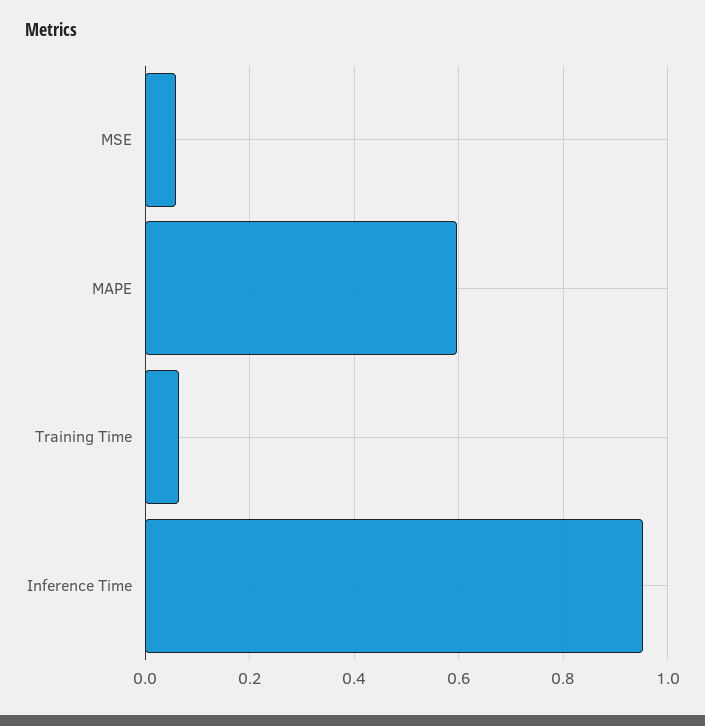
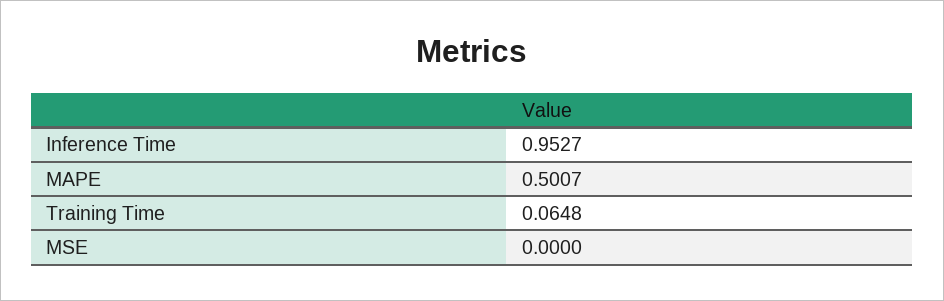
MSE: 0.06 -> 0
MAPE: 0.6 -> 0.5007

